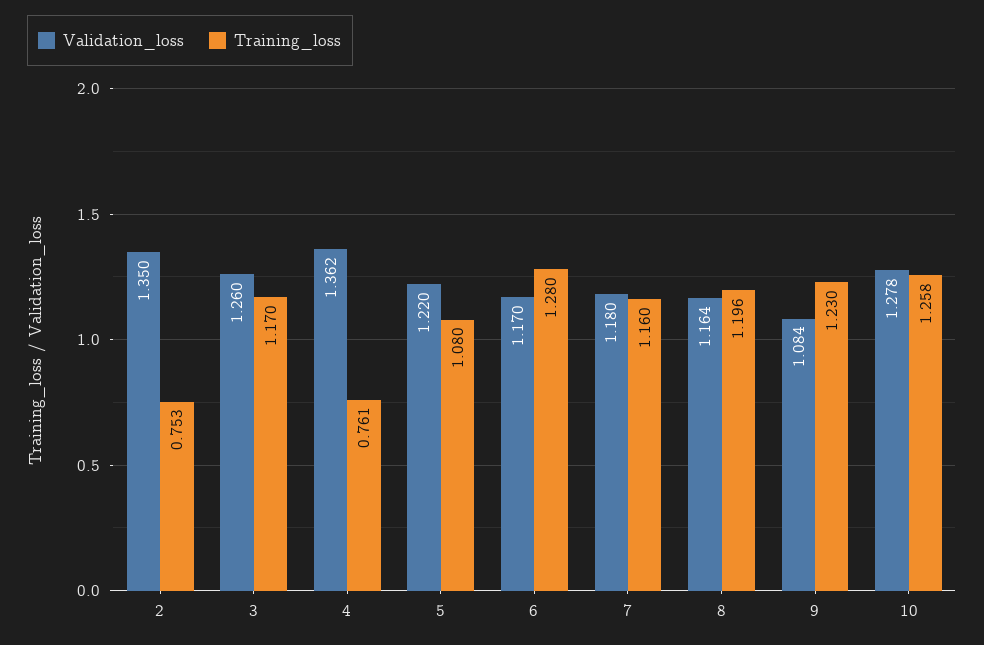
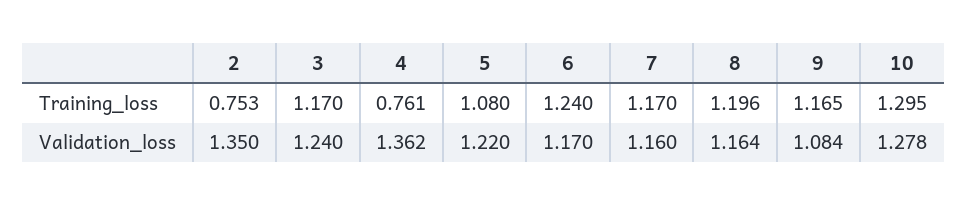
Validation_loss, 3: 1.26 -> 1.24
Training_loss, 6: 1.28 -> 1.24
Validation_loss, 7: 1.18 -> 1.16
Training_loss, 7: 1.16 -> 1.17
Training_loss, 9: 1.23 -> 1.165
Training_loss, 10: 1.258 -> 1.295

